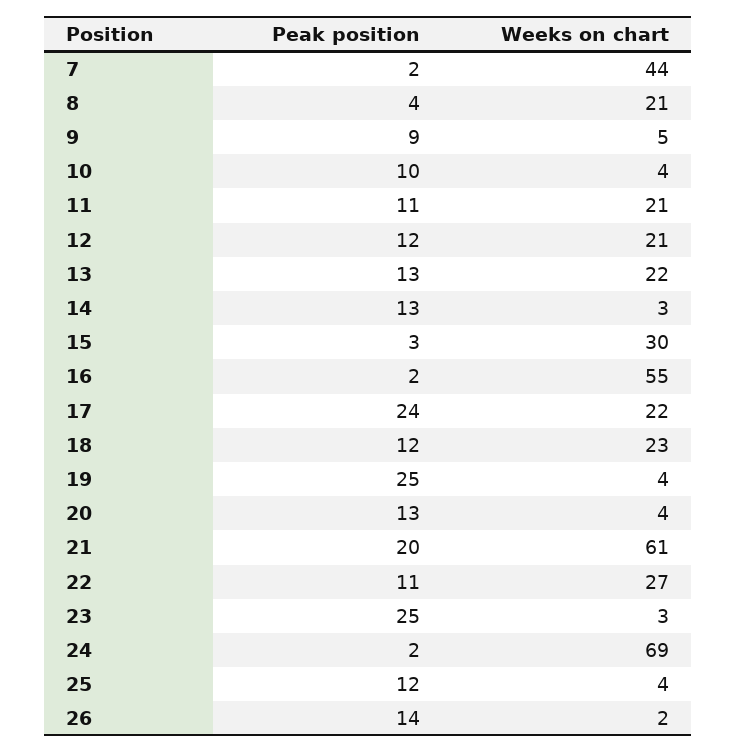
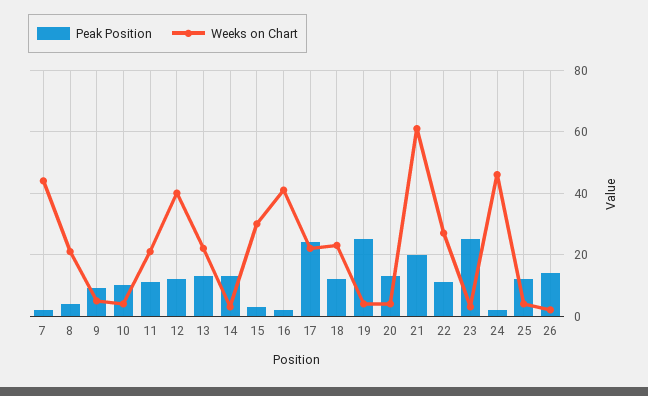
Weeks on chart, 12: 21 -> 40
Weeks on chart, 16: 55 -> 40
Weeks on chart, 24: 69 -> 45

